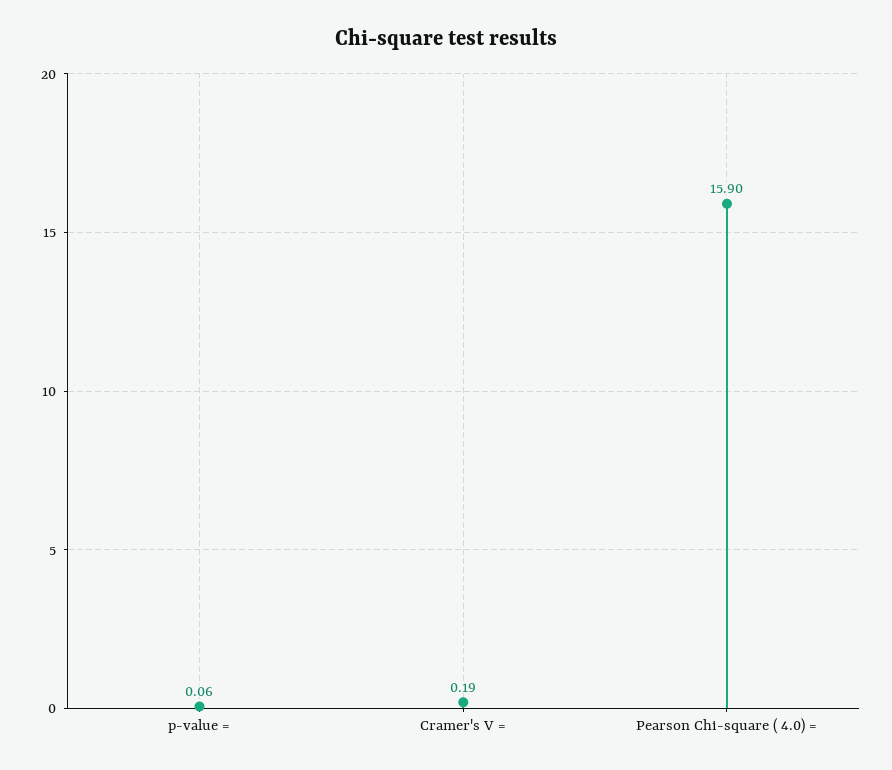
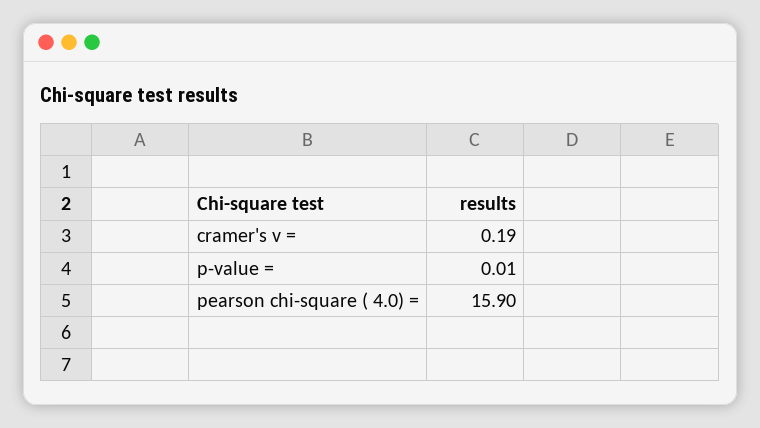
p-value =: 0.06 -> 0.01

